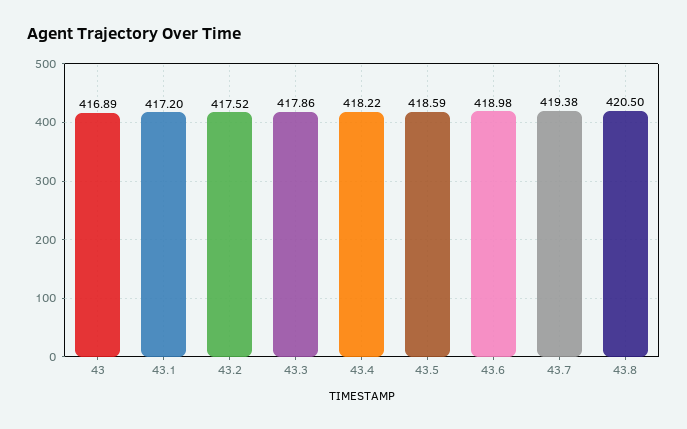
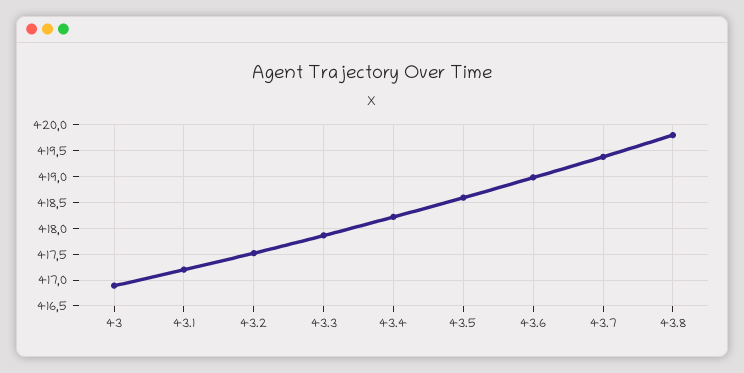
43.8: 420.5 -> 419.75

